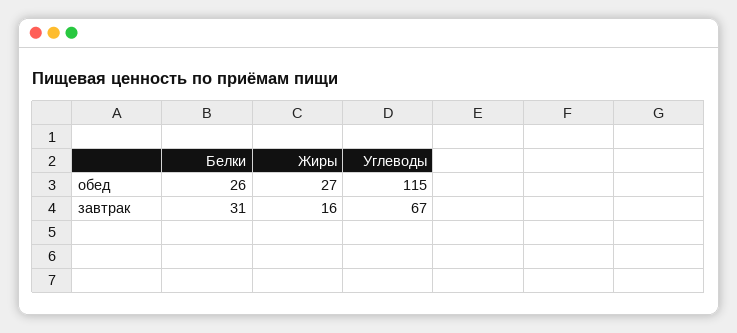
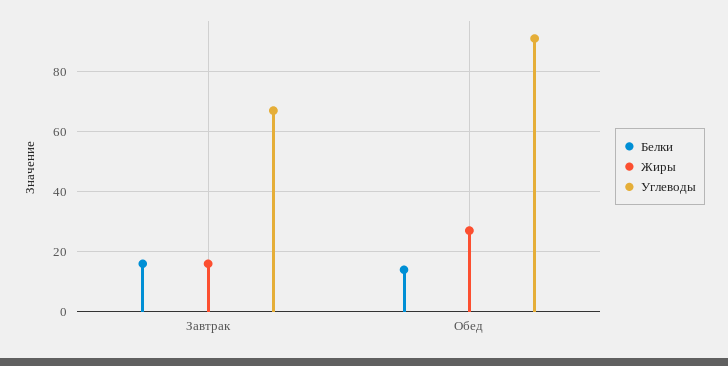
Белки, обед: 26 -> 15
Углеводы, обед: 115 -> 90
Белки, завтрак: 31 -> 15

